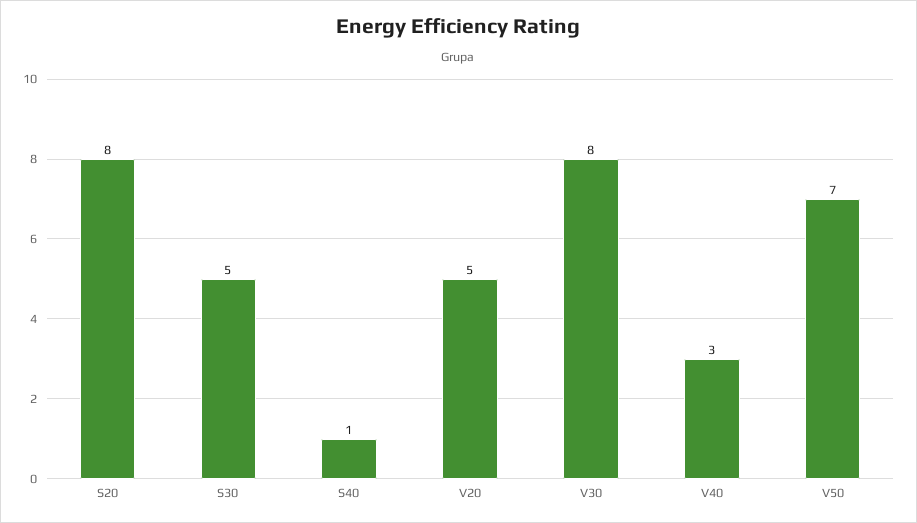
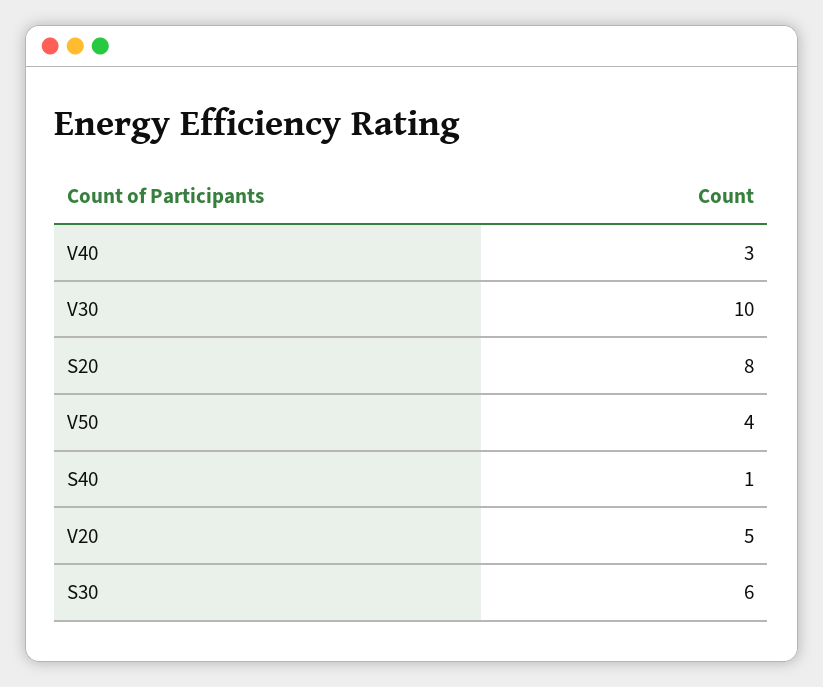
S30: 5 -> 6
V30: 8 -> 10
V50: 7 -> 4

